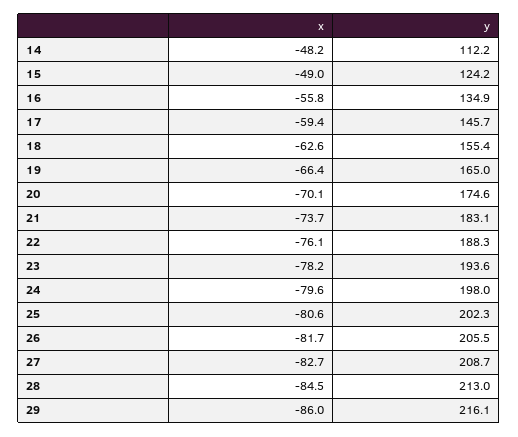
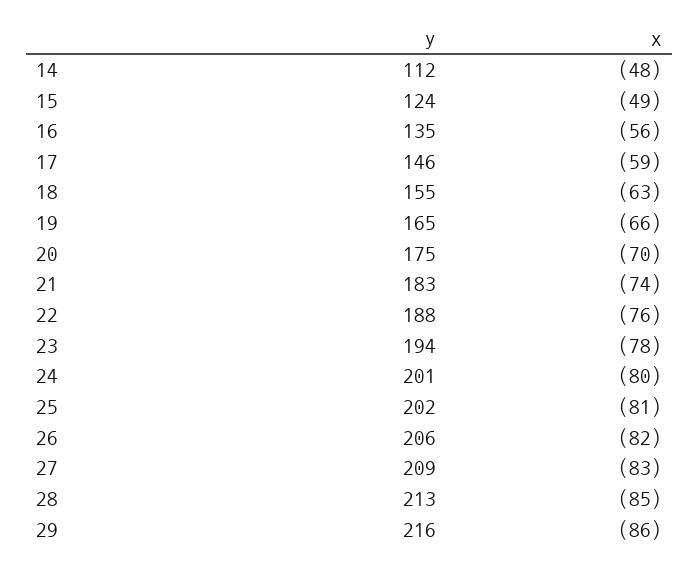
y, 24: 198 -> 201

